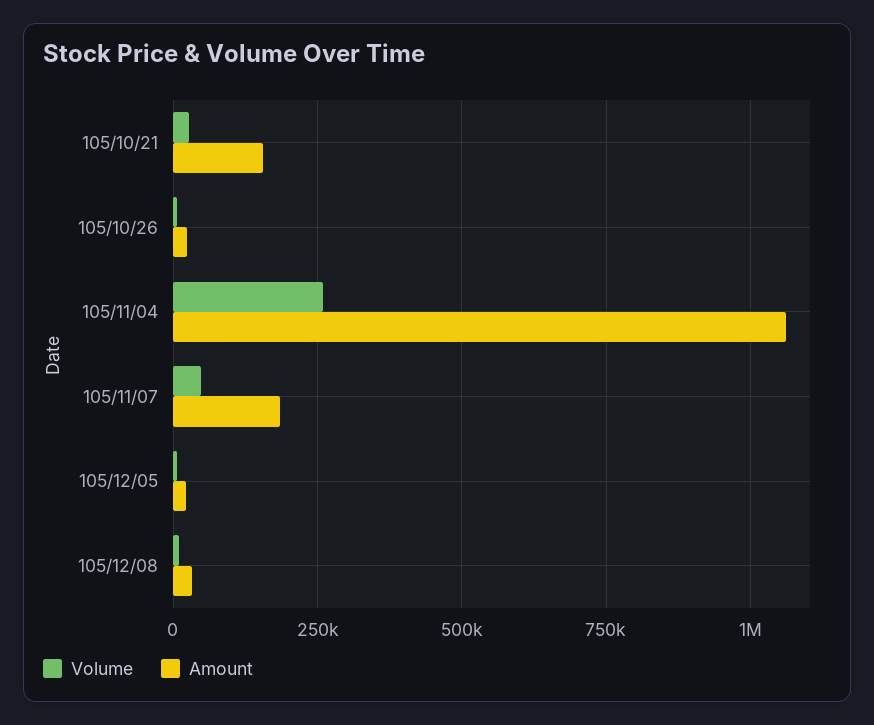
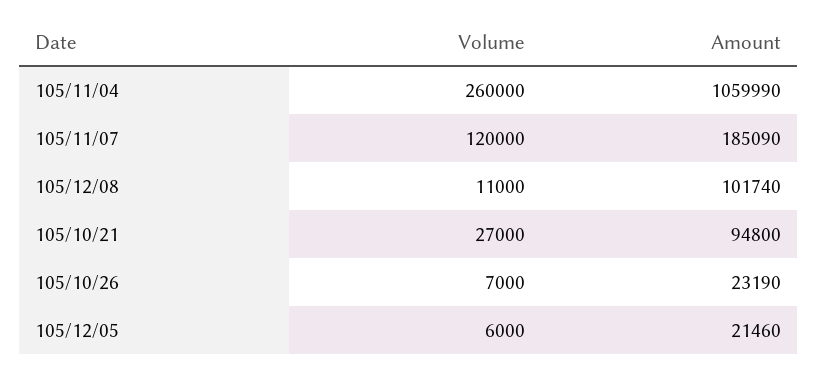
Amount, 105/10/21: 150000 -> 94800
Volume, 105/11/07: 50000 -> 120000
Amount, 105/12/08: 25000 -> 101740

